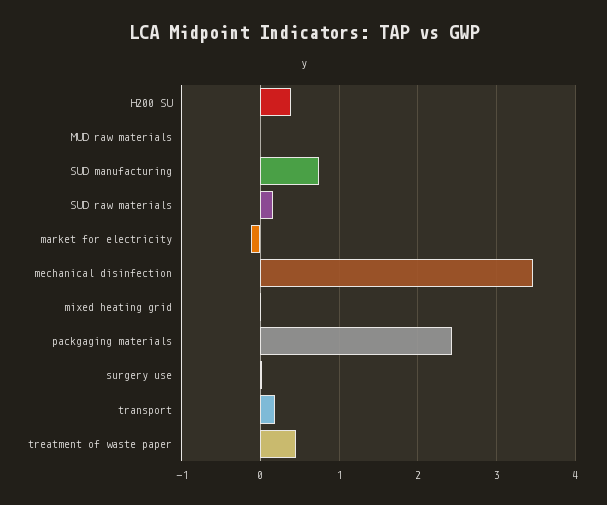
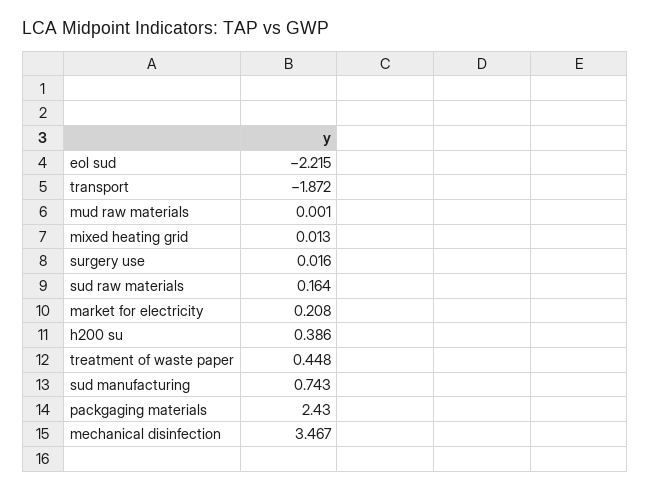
market for electricity: -0.1 -> 0.208
transport: 0.2 -> -1.872
eol sud: none -> -2.215

